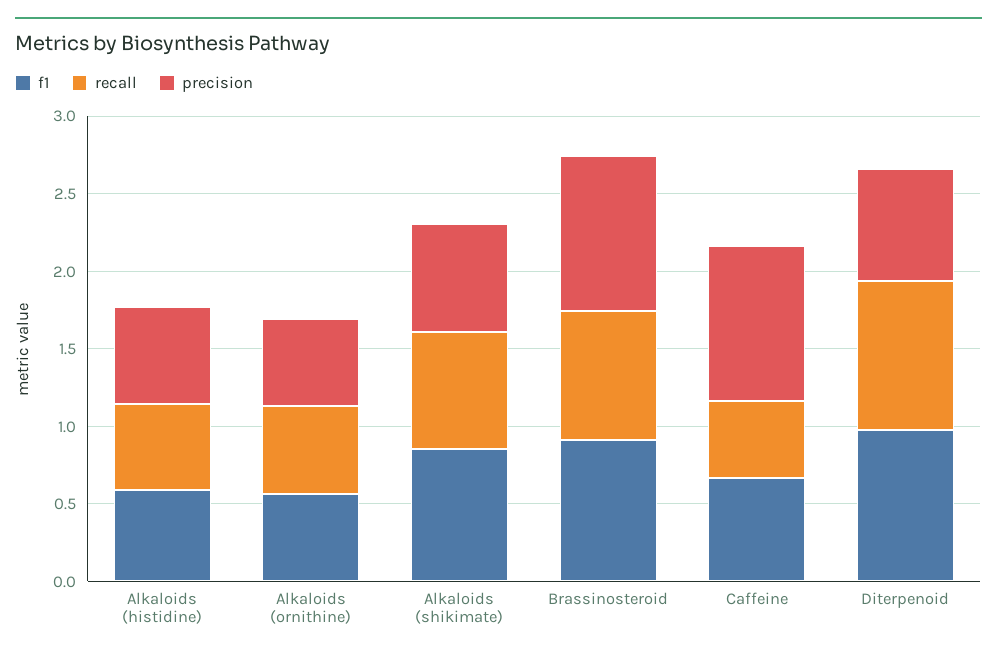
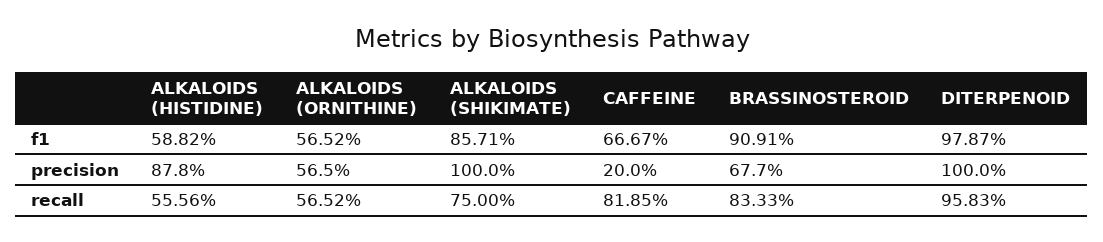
precision, Alkaloids (histidine): 0.6 -> 0.878
precision, Alkaloids (shikimate): 0.7 -> 1
precision, Brassinosteroid: 1 -> 0.677
recall, Caffeine: 0.5 -> 0.8185
precision, Caffeine: 1 -> 0.2
precision, Diterpenoid: 0.7 -> 1

